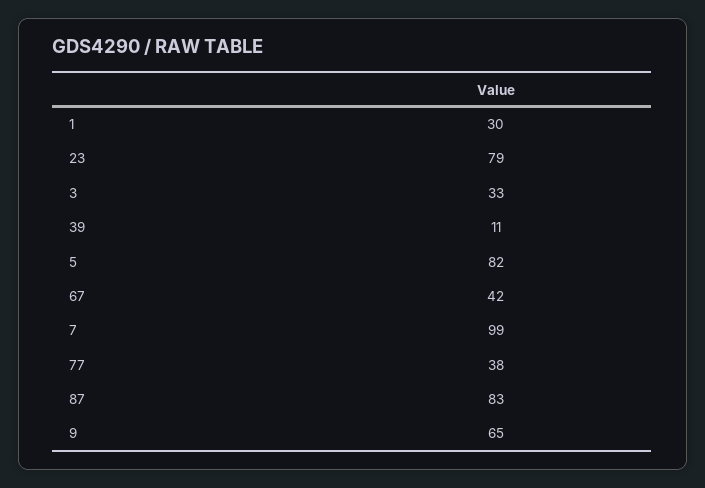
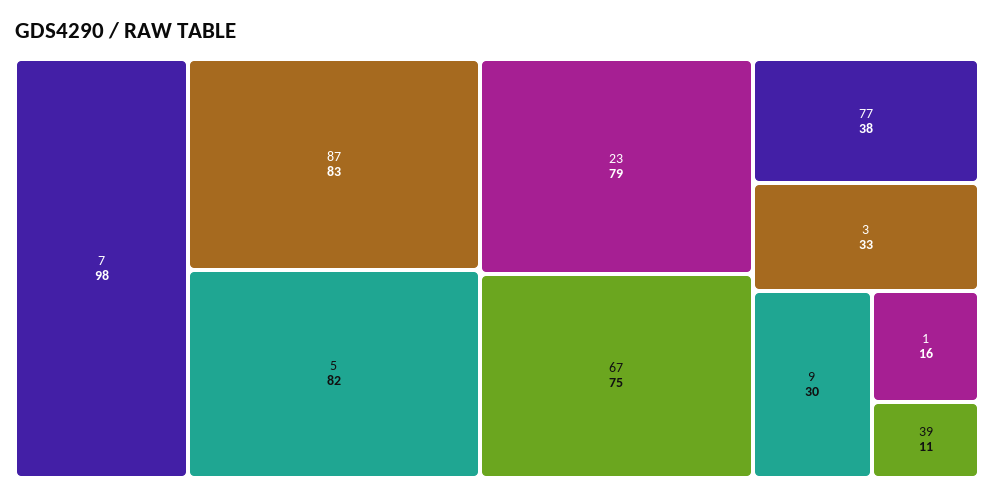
1: 30 -> 16
67: 42 -> 75
7: 99 -> 98
9: 65 -> 30

